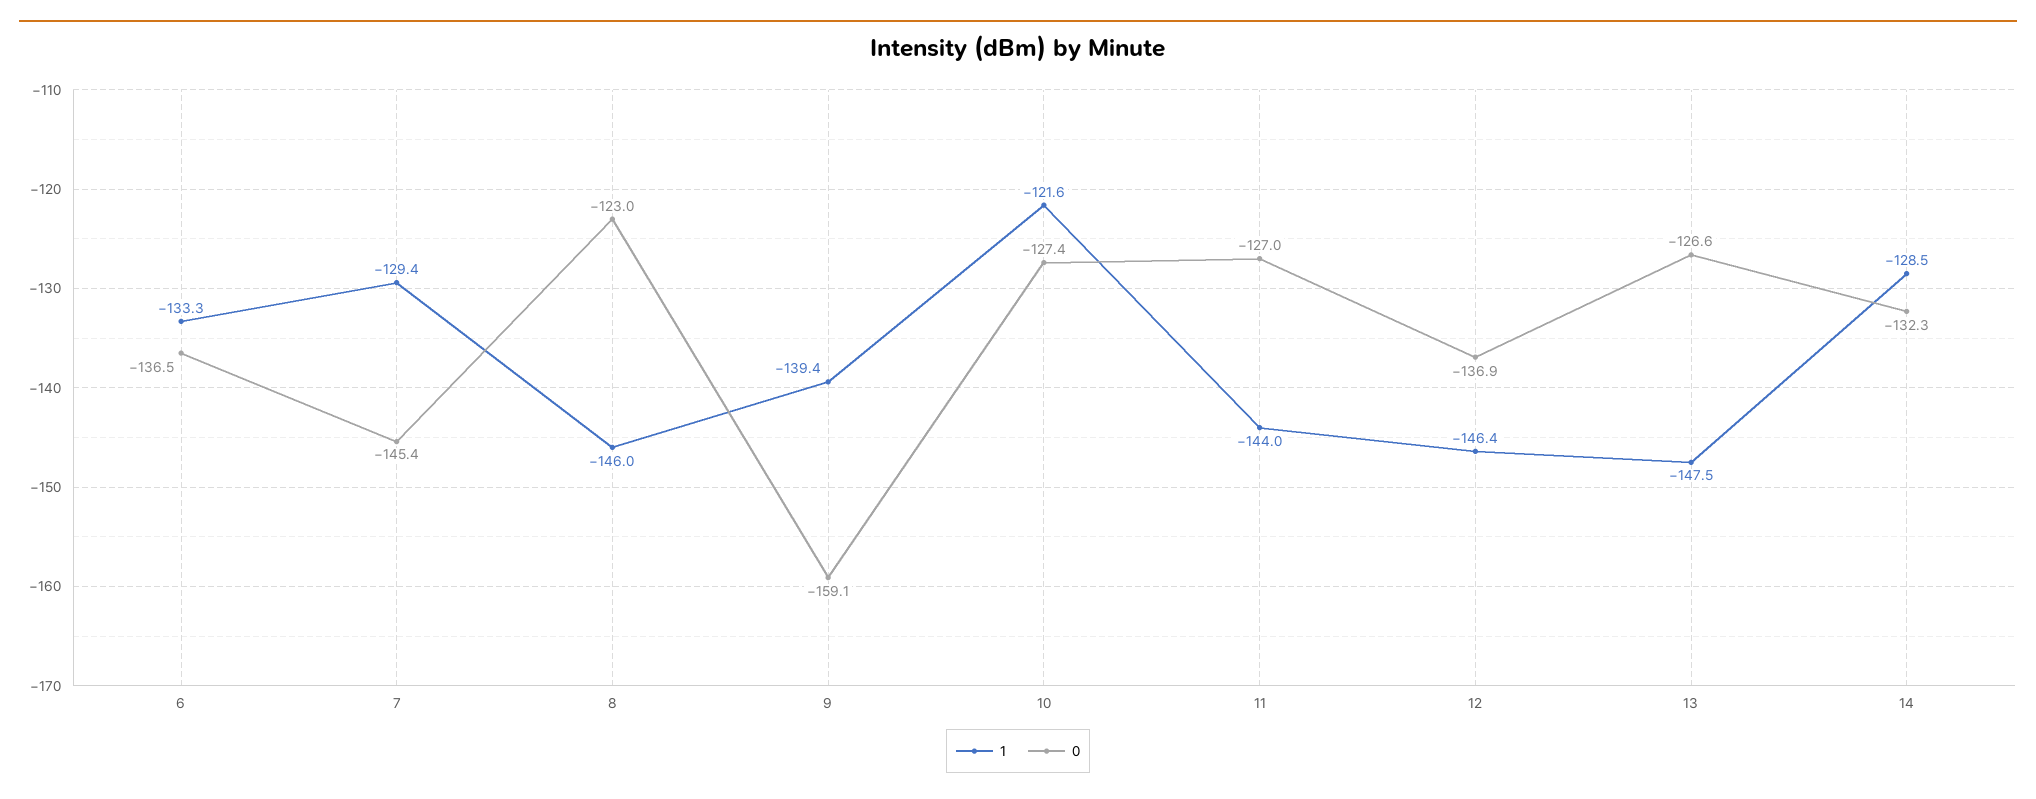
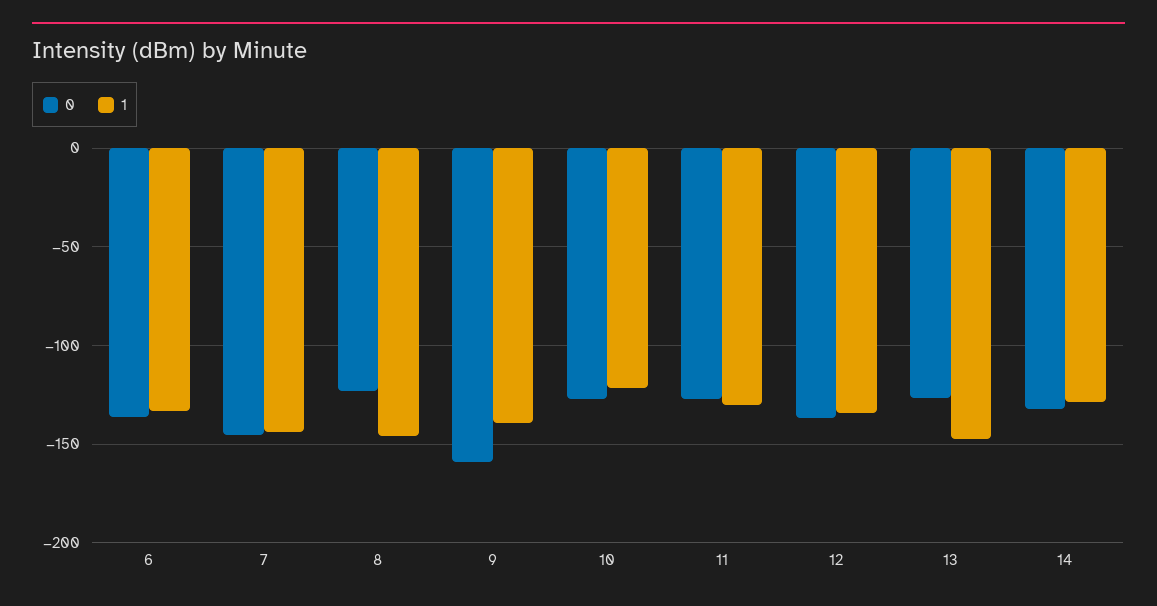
1, 7: -129.4 -> -145
1, 11: -144 -> -130
1, 12: -146.4 -> -135

